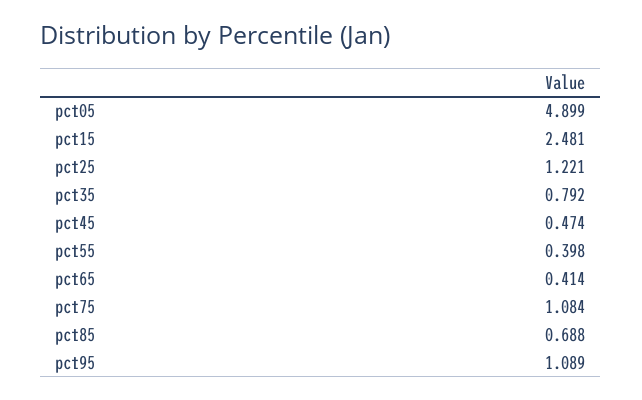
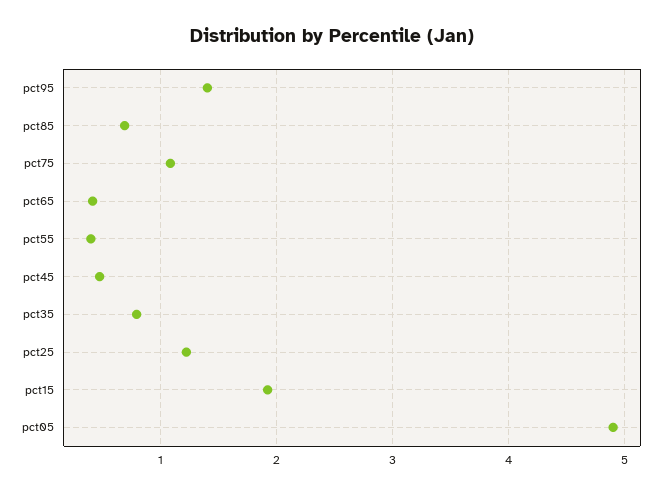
pct15: 2.481 -> 1.9
pct95: 1.089 -> 1.4

